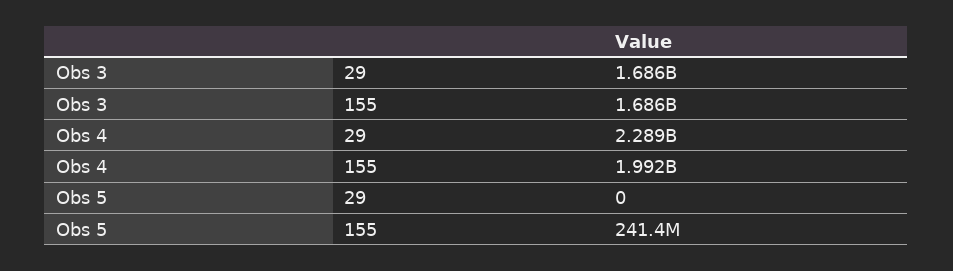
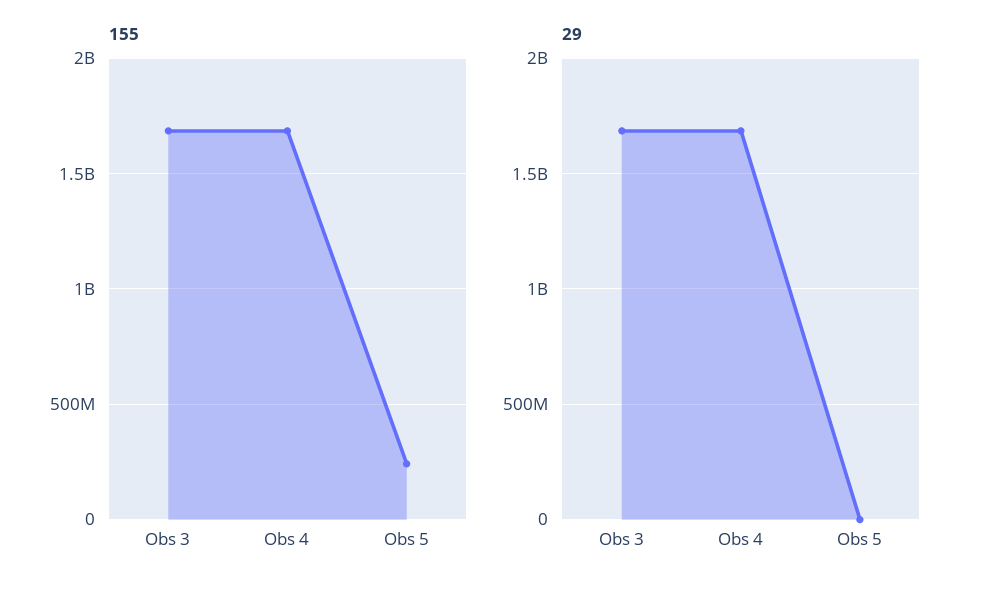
29, Obs 4: 2289000000 -> 1700000000
155, Obs 4: 1992000000 -> 1700000000

